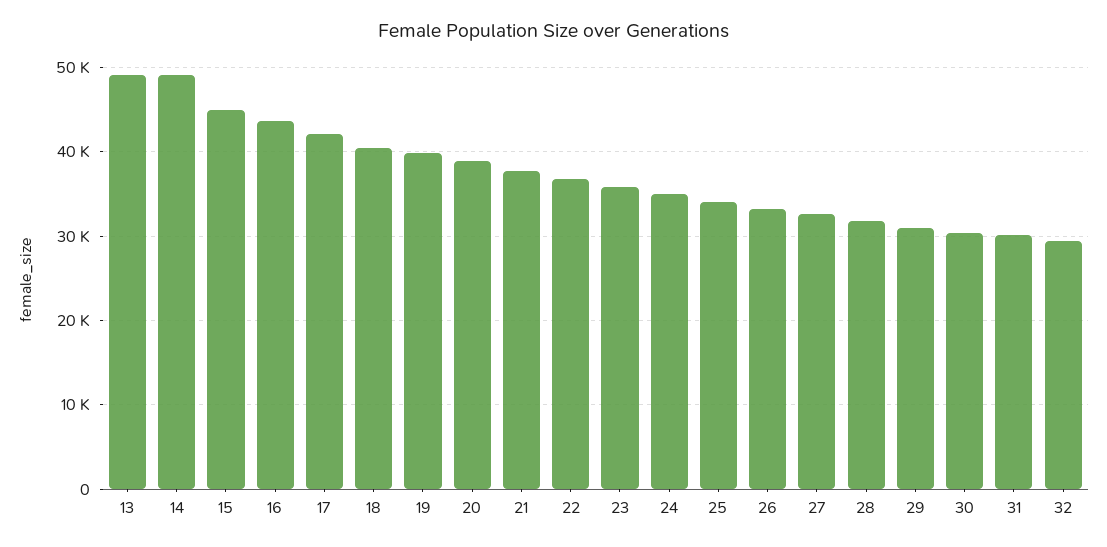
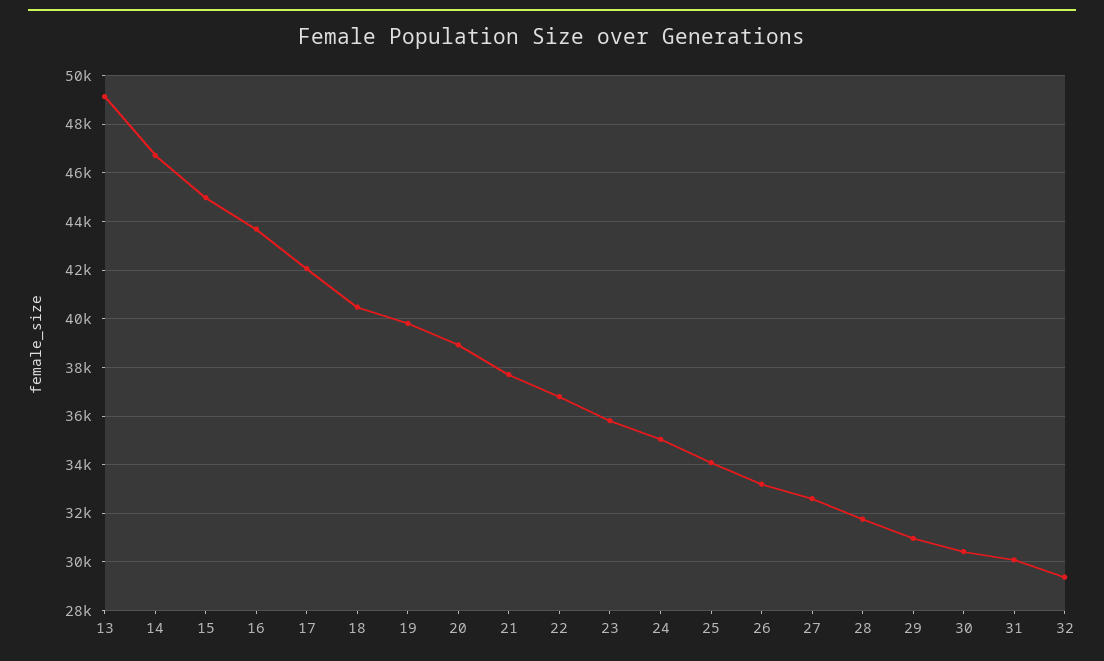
14: 49000 -> 46750

